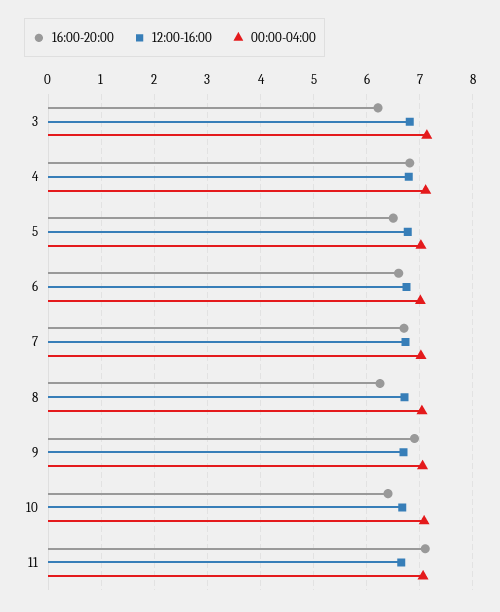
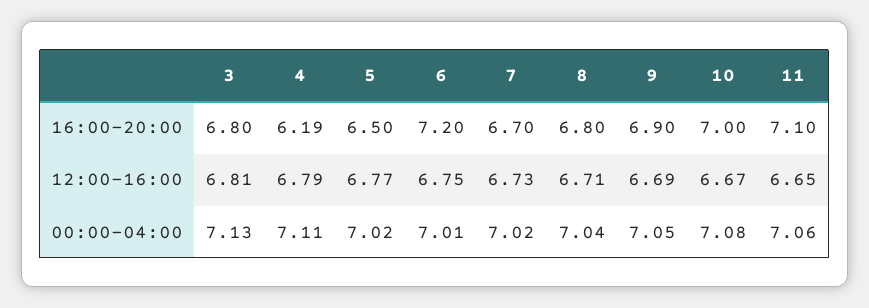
16:00-20:00, 3: 6.2 -> 6.8
16:00-20:00, 4: 6.8 -> 6.19
16:00-20:00, 6: 6.6 -> 7.2
16:00-20:00, 8: 6.2 -> 6.8
16:00-20:00, 10: 6.4 -> 7

